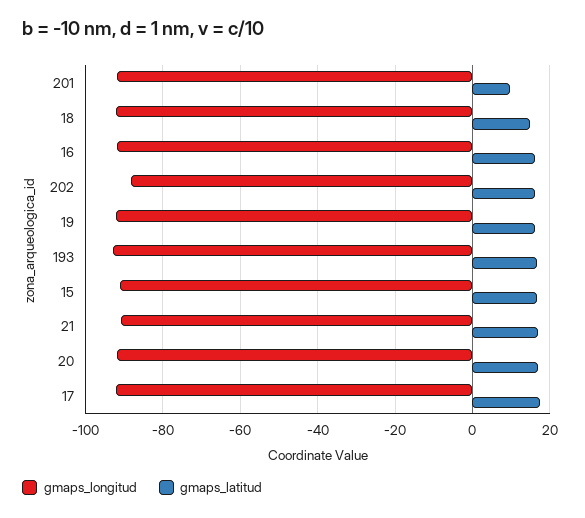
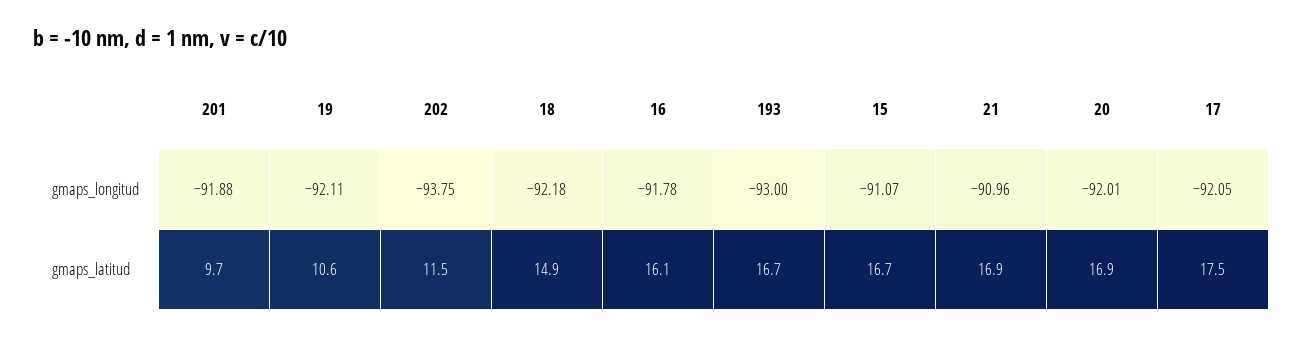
gmaps_longitud, 202: -88 -> -93.75
gmaps_latitud, 202: 16 -> 11.5
gmaps_latitud, 19: 16 -> 10.6

